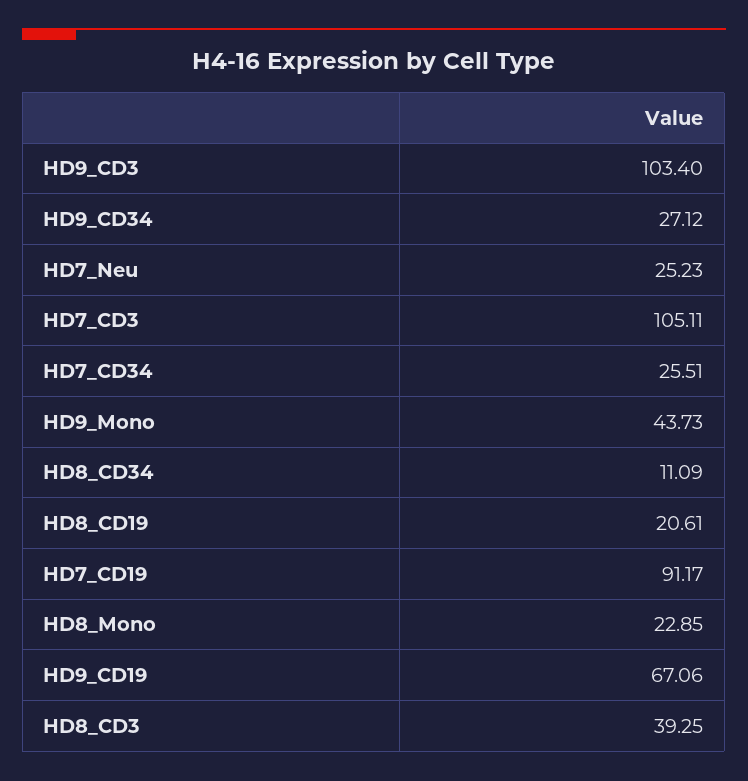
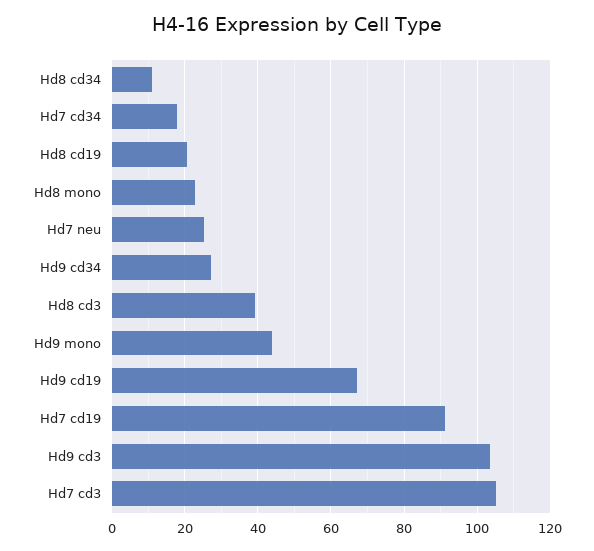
HD7_CD34: 25.51 -> 18

